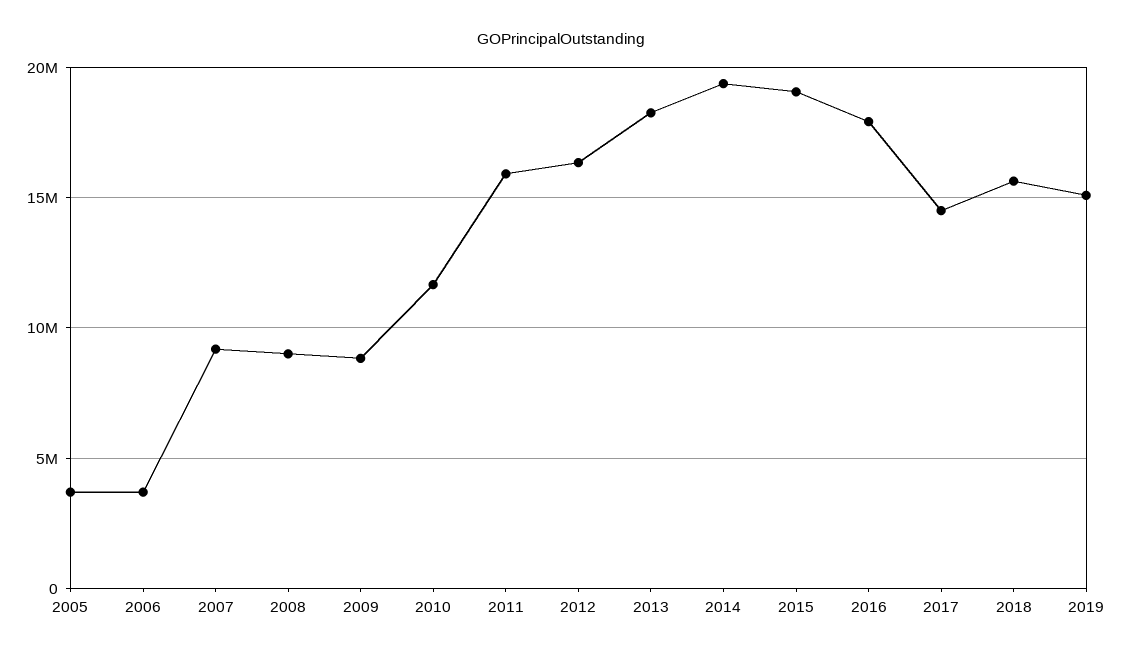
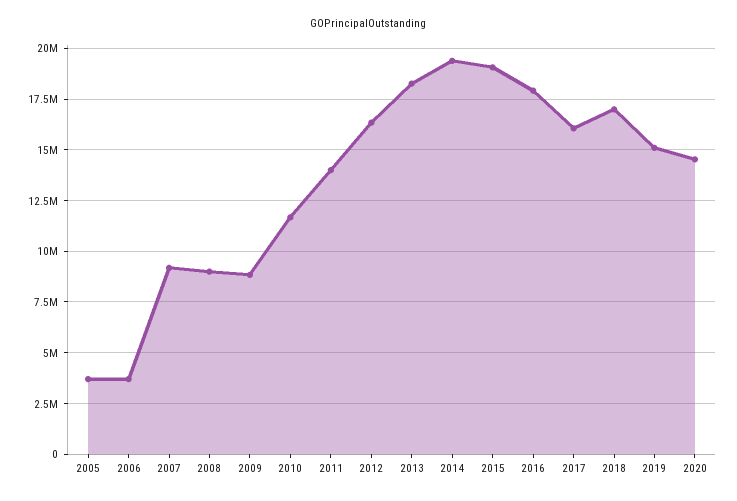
2011: 16000000 -> 14000000
2017: 14500000 -> 16000000
2018: 15500000 -> 17000000
2020: none -> 14500000

